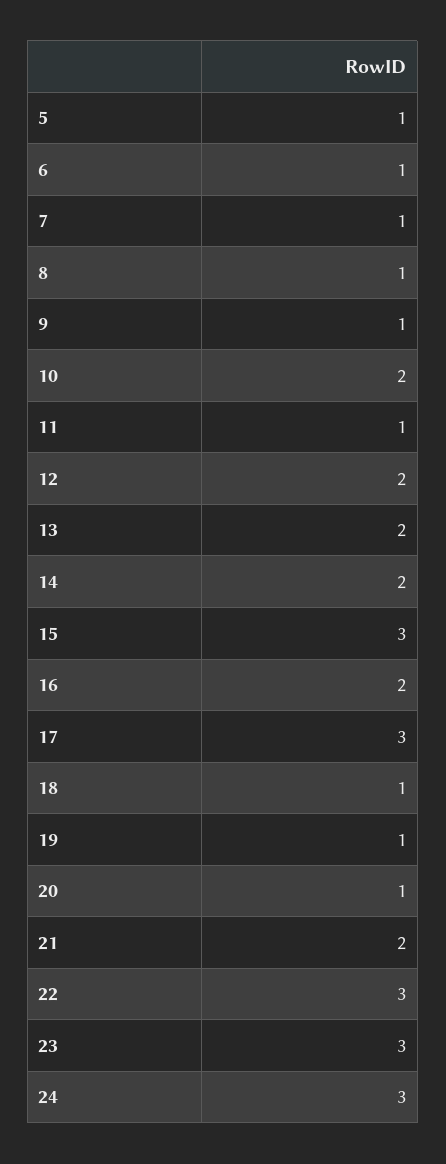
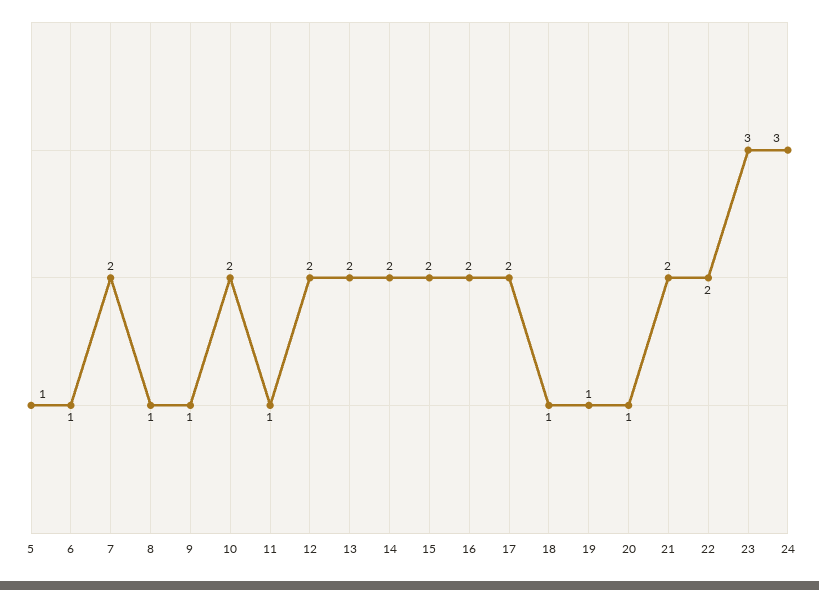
7: 1 -> 2
15: 3 -> 2
17: 3 -> 2
22: 3 -> 2

